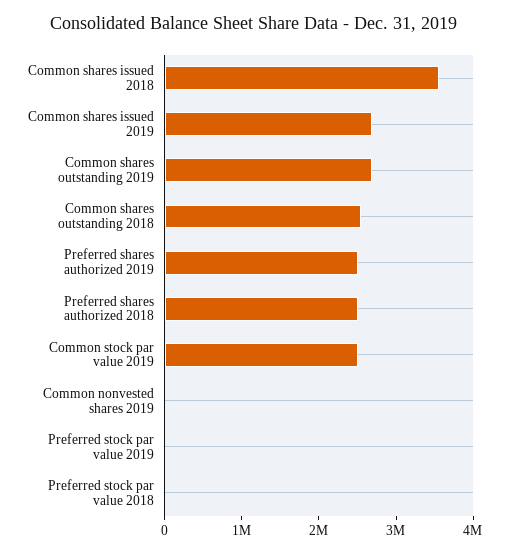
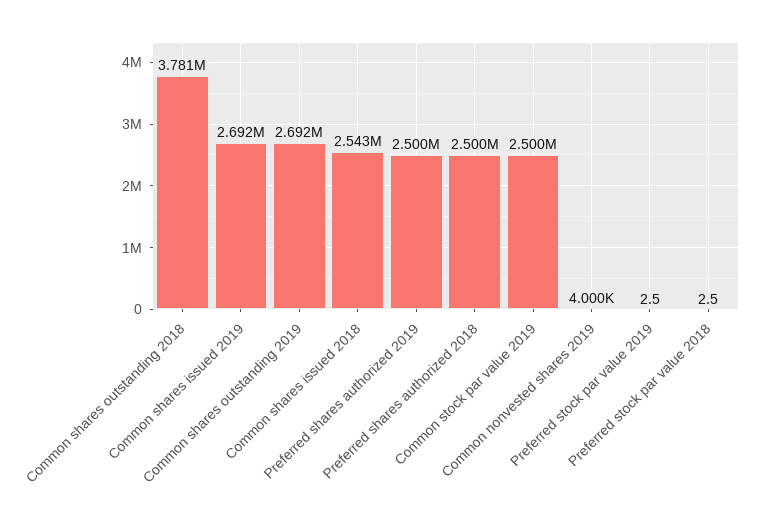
Common shares issued 2018: 3600000 -> 2543000
Common shares outstanding 2018: 2600000 -> 3781000

